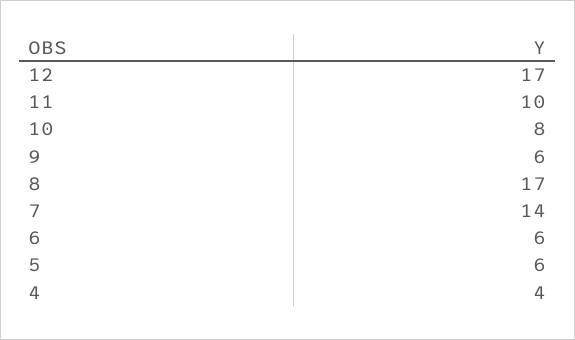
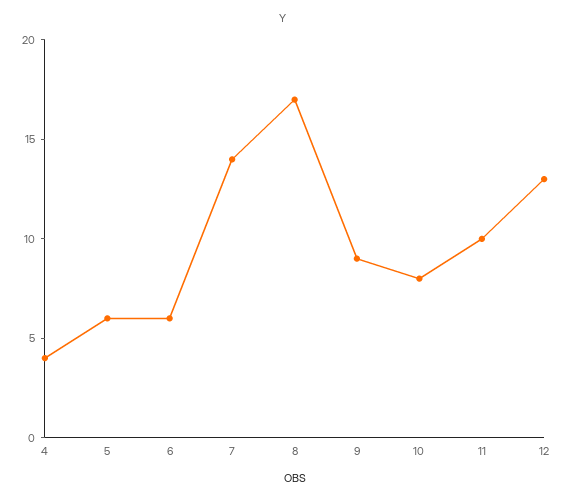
12: 17 -> 13
9: 6 -> 9

